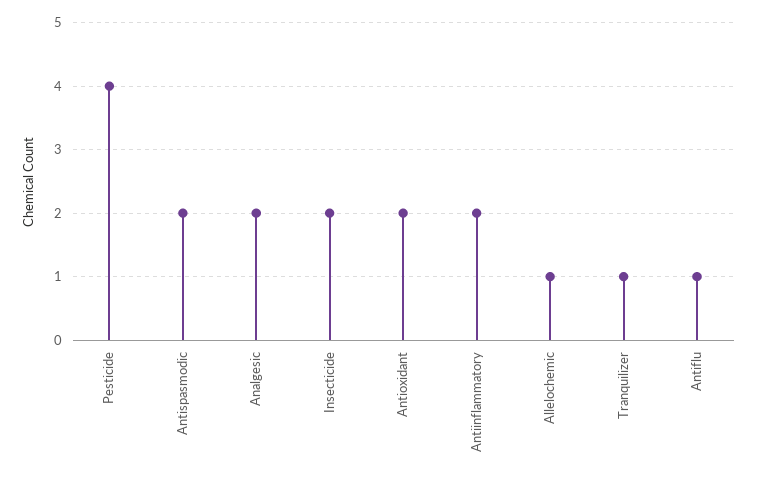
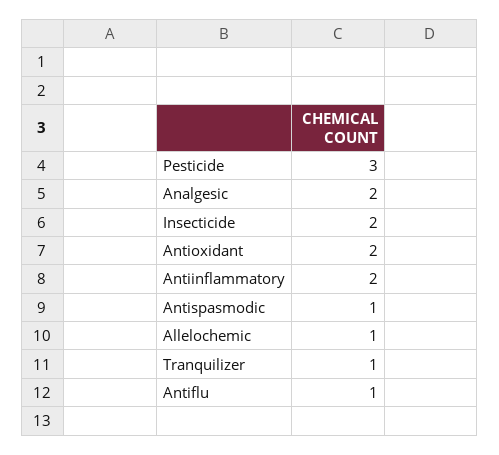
Pesticide: 4 -> 3
Antispasmodic: 2 -> 1

